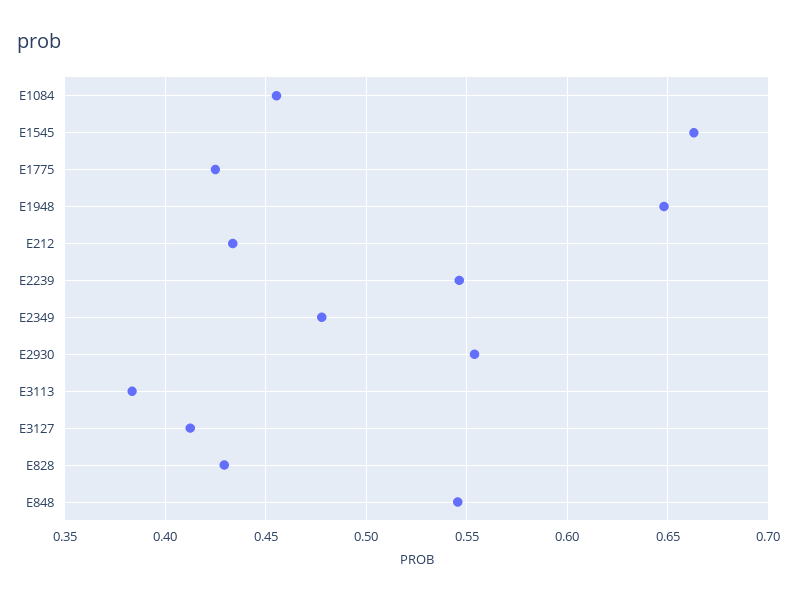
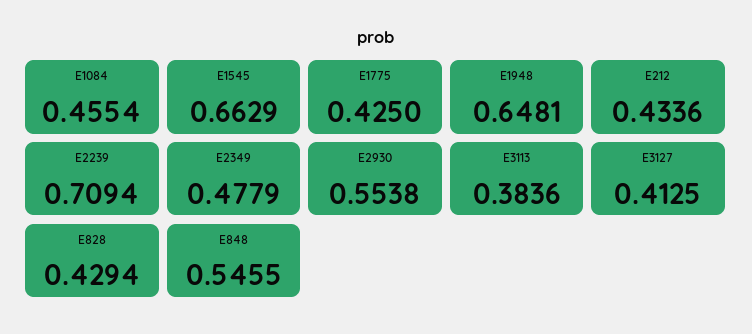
E2239: 0.545 -> 0.7094

